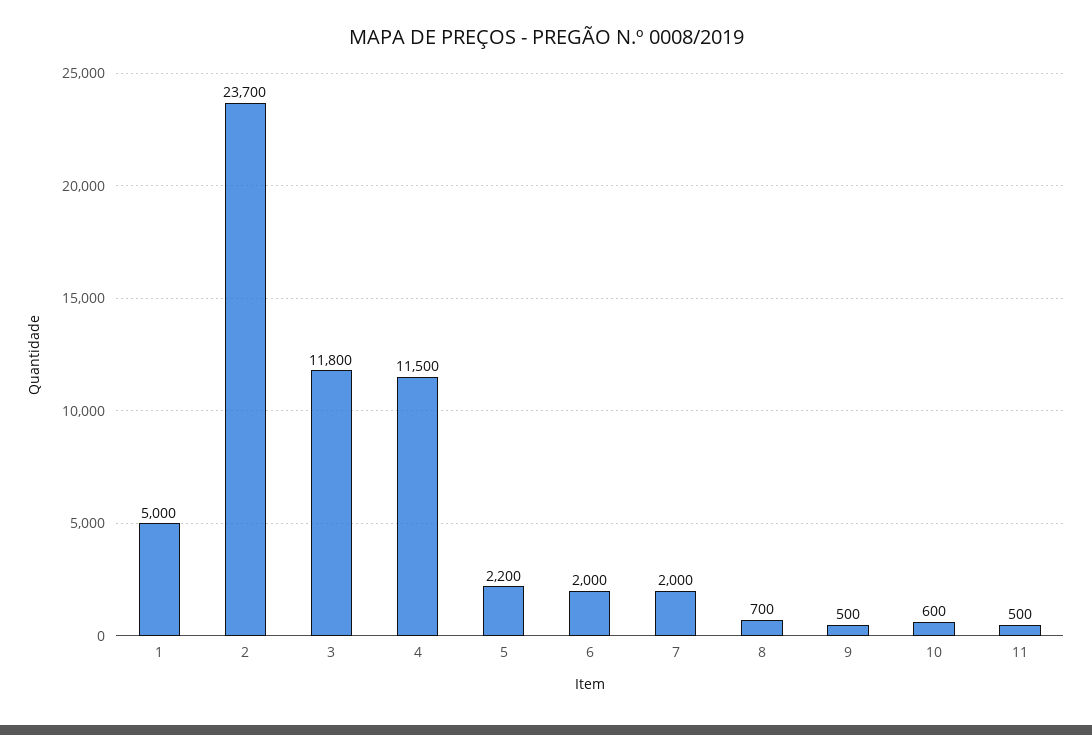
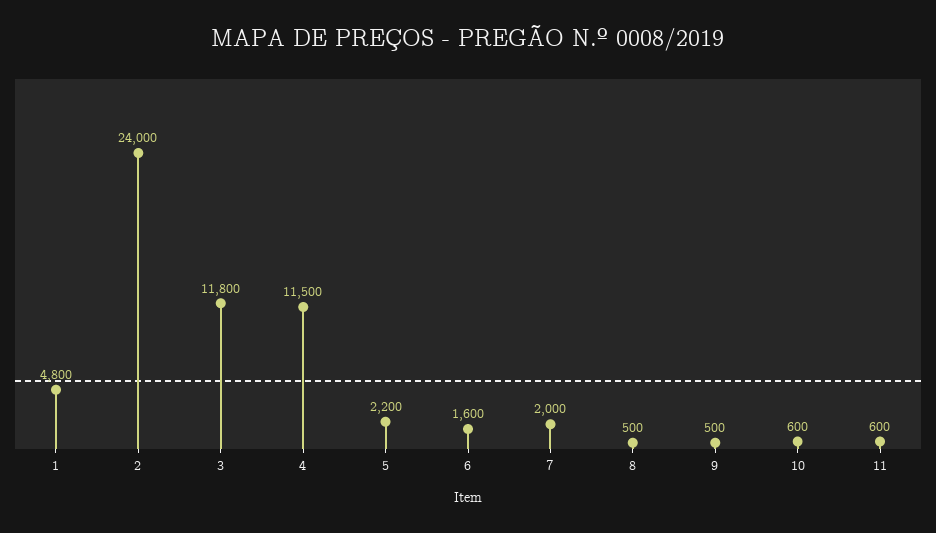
1: 5000 -> 4800
2: 23700 -> 24000
6: 2000 -> 1600
8: 700 -> 500
11: 500 -> 600

